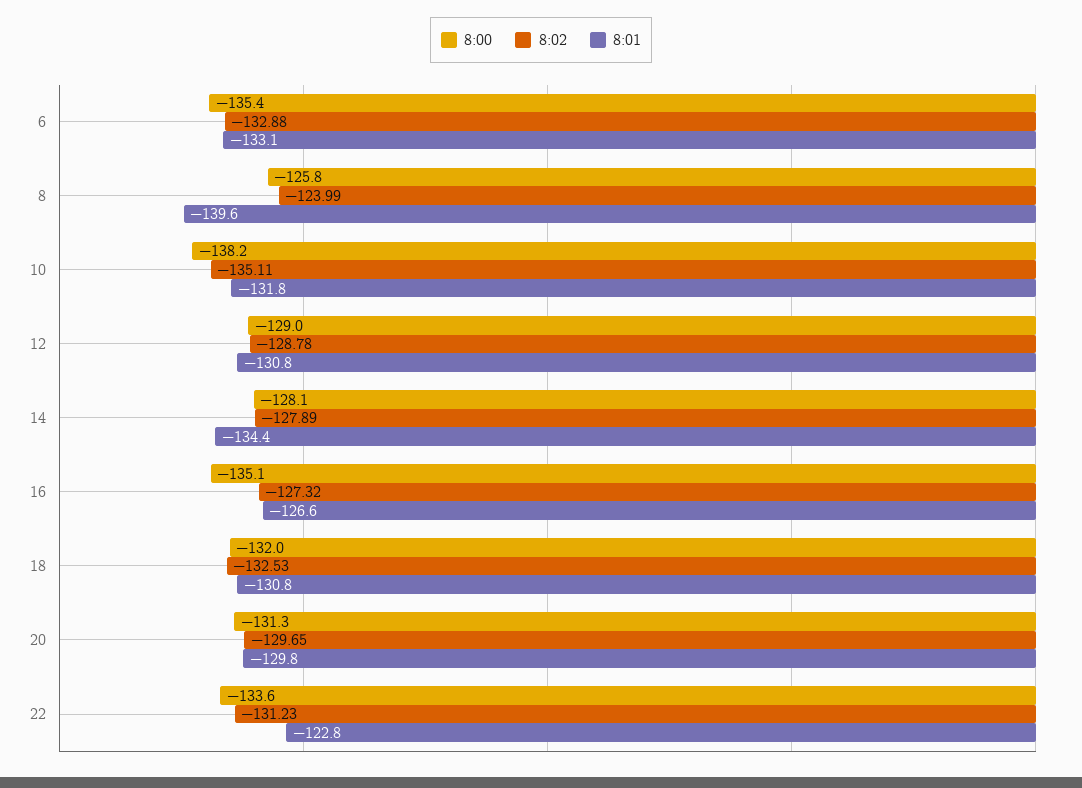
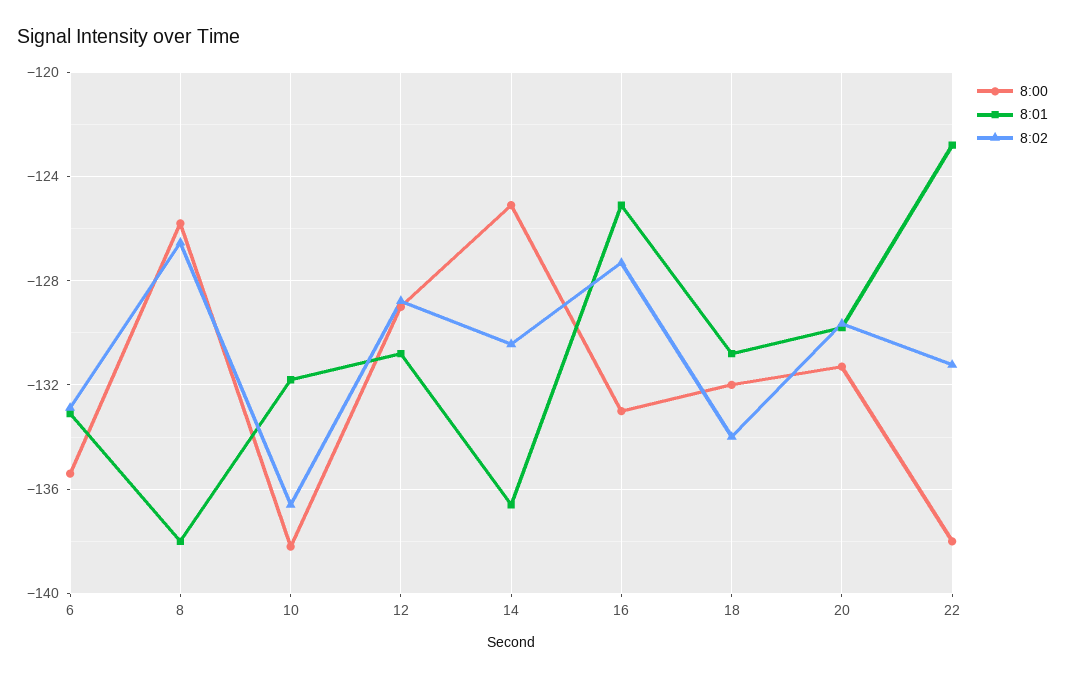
8:02, 8: -123.99 -> -126.5
8:01, 8: -139.6 -> -138
8:02, 10: -135.11 -> -136.5
8:00, 14: -128.1 -> -125
8:02, 14: -127.89 -> -130.5
8:01, 14: -134.4 -> -136.5
8:00, 16: -135.1 -> -133
8:01, 16: -126.6 -> -125
8:02, 18: -132.53 -> -134
8:00, 22: -133.6 -> -138

